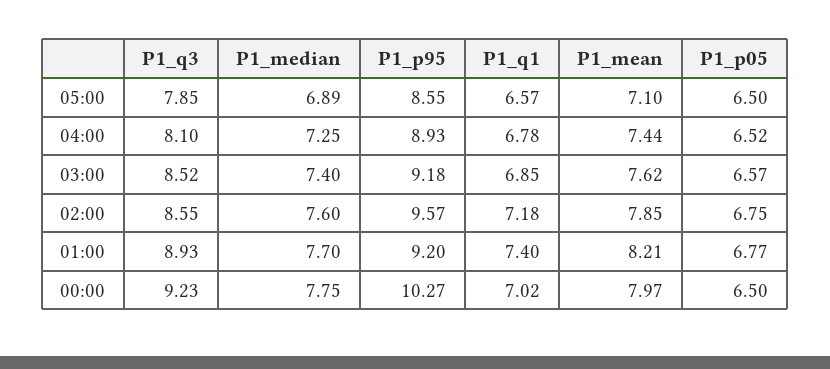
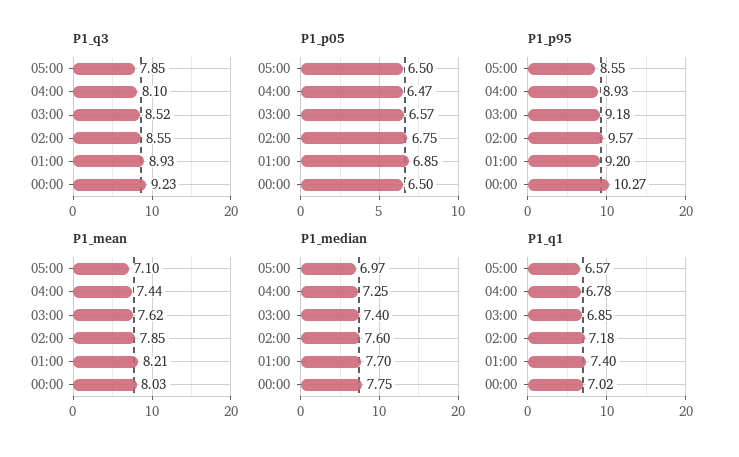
P1_median, 05:00: 6.89 -> 6.97
P1_p05, 04:00: 6.52 -> 6.47
P1_p05, 01:00: 6.77 -> 6.85
P1_mean, 00:00: 7.97 -> 8.03

